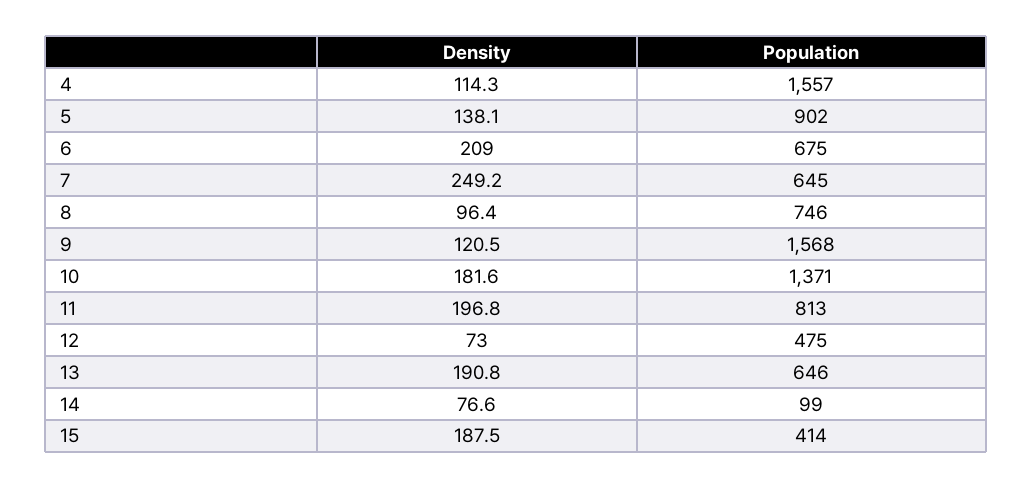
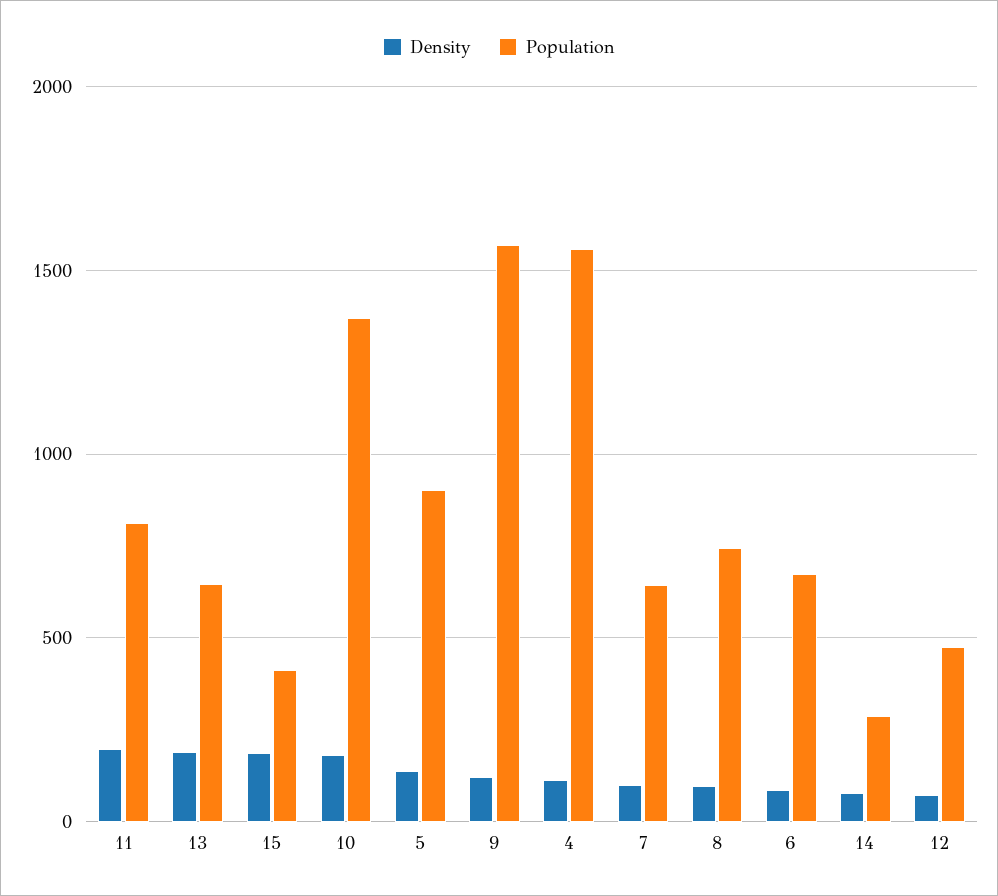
Density, 6: 209 -> 100
Density, 7: 249.2 -> 100
Population, 14: 99 -> 300

